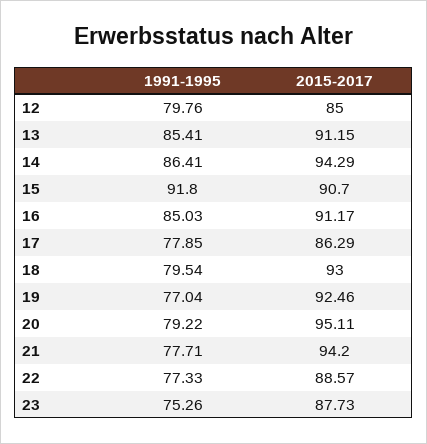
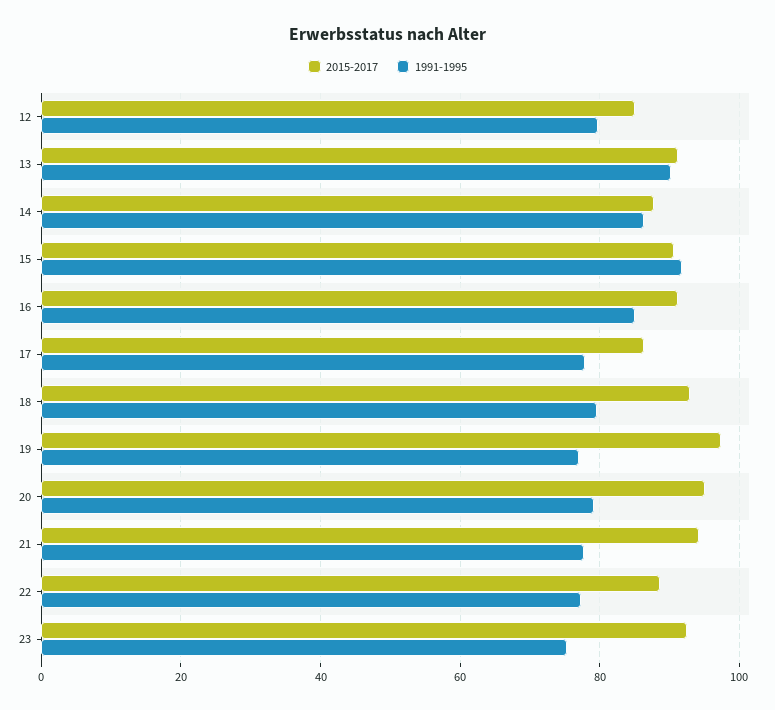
1991-1995, 13: 85.41 -> 90
2015-2017, 14: 94.29 -> 88
2015-2017, 19: 92.46 -> 98
2015-2017, 23: 87.73 -> 92

